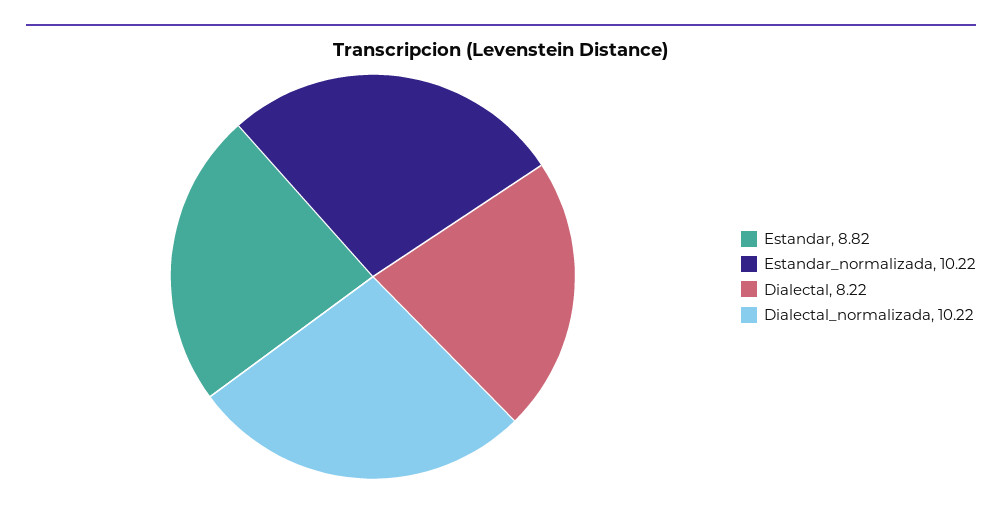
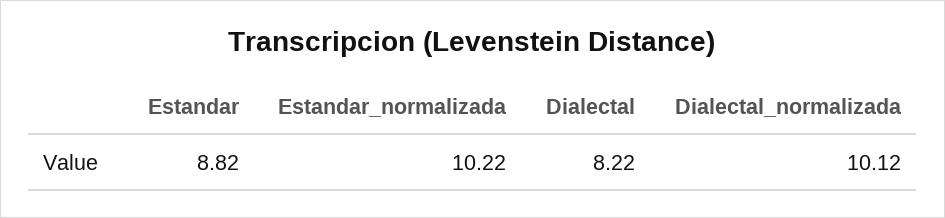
Dialectal_normalizada: 10.22 -> 10.12

